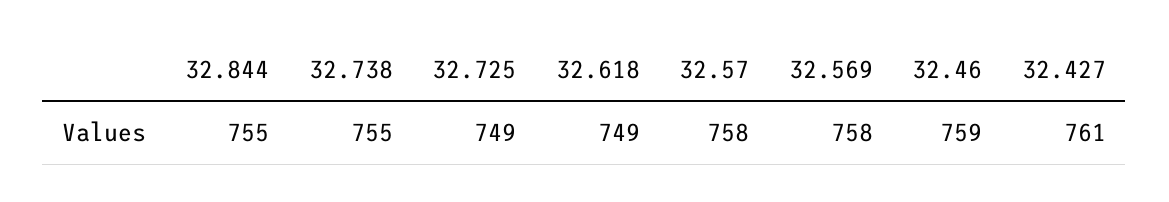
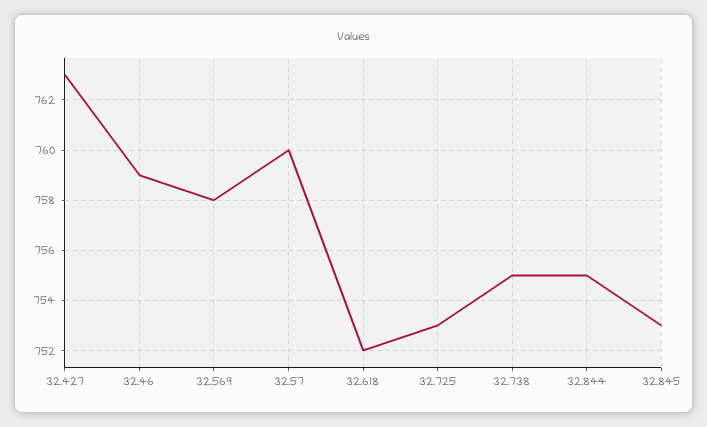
32.725: 749 -> 753
32.618: 749 -> 752
32.57: 758 -> 760
32.427: 761 -> 763
32.845: none -> 753

